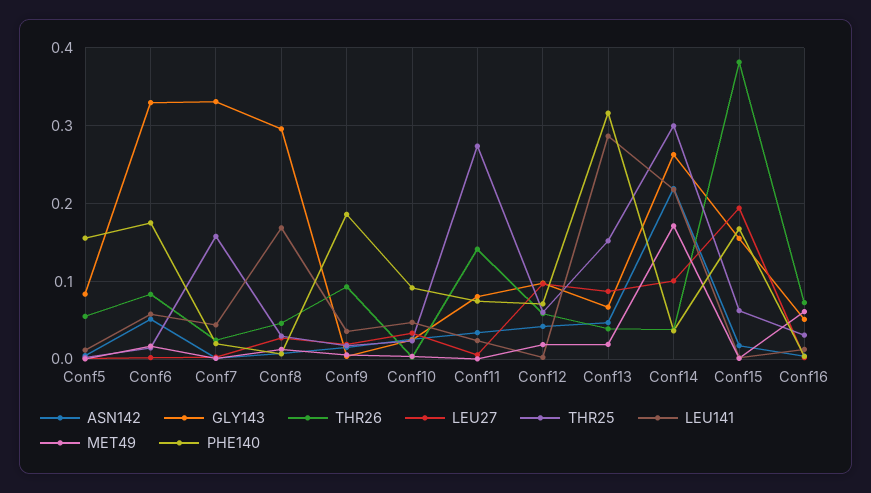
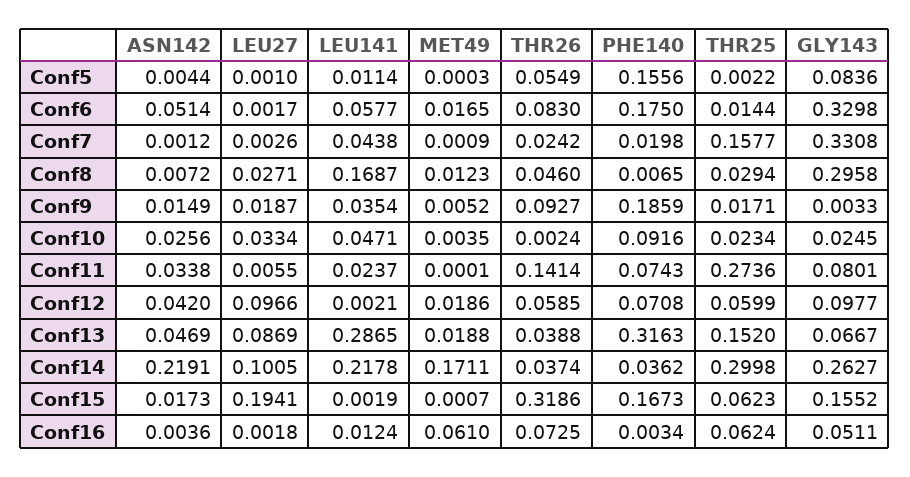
THR26, Conf15: 0.38 -> 0.3186
THR25, Conf16: 0.03 -> 0.0624

